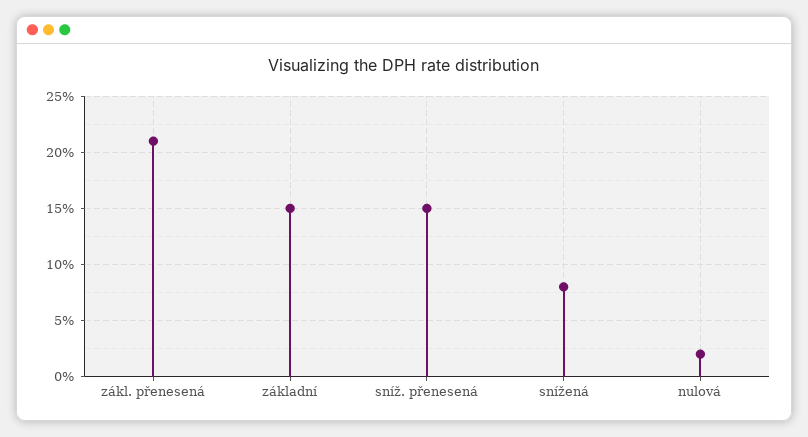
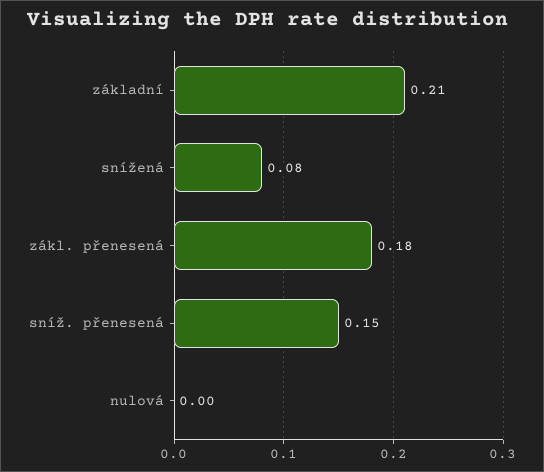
zákl. přenesená: 0.21 -> 0.18
základní: 0.15 -> 0.21
nulová: 0.02 -> 0

